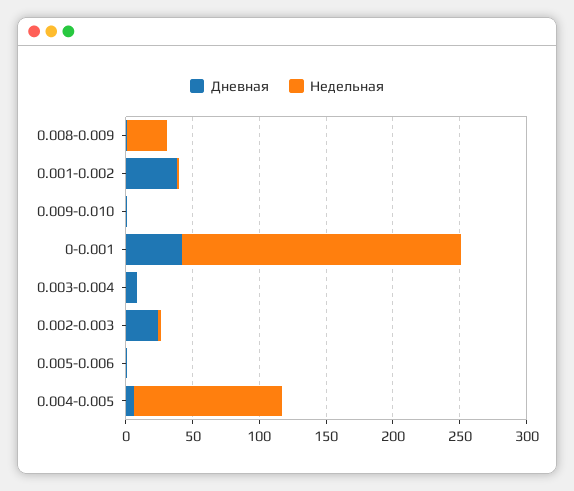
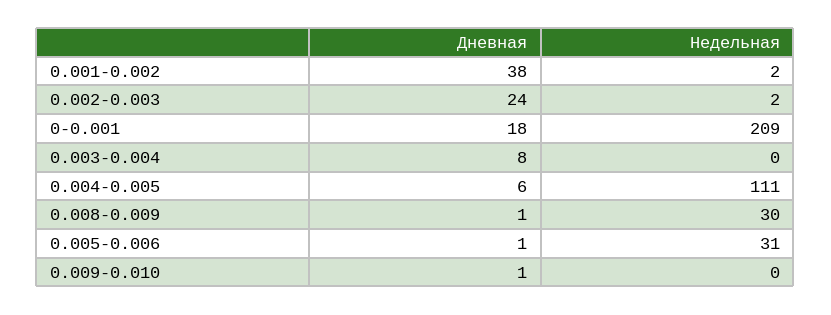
Дневная, 0-0.001: 40 -> 18
Недельная, 0.005-0.006: 0 -> 31

